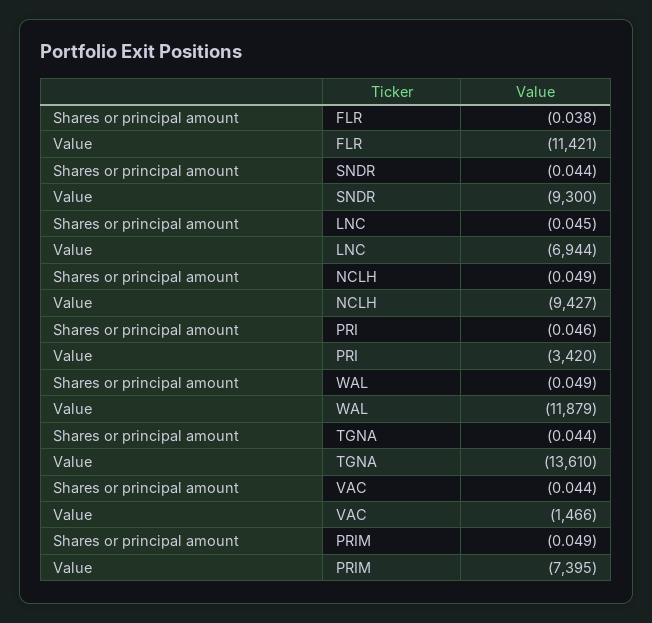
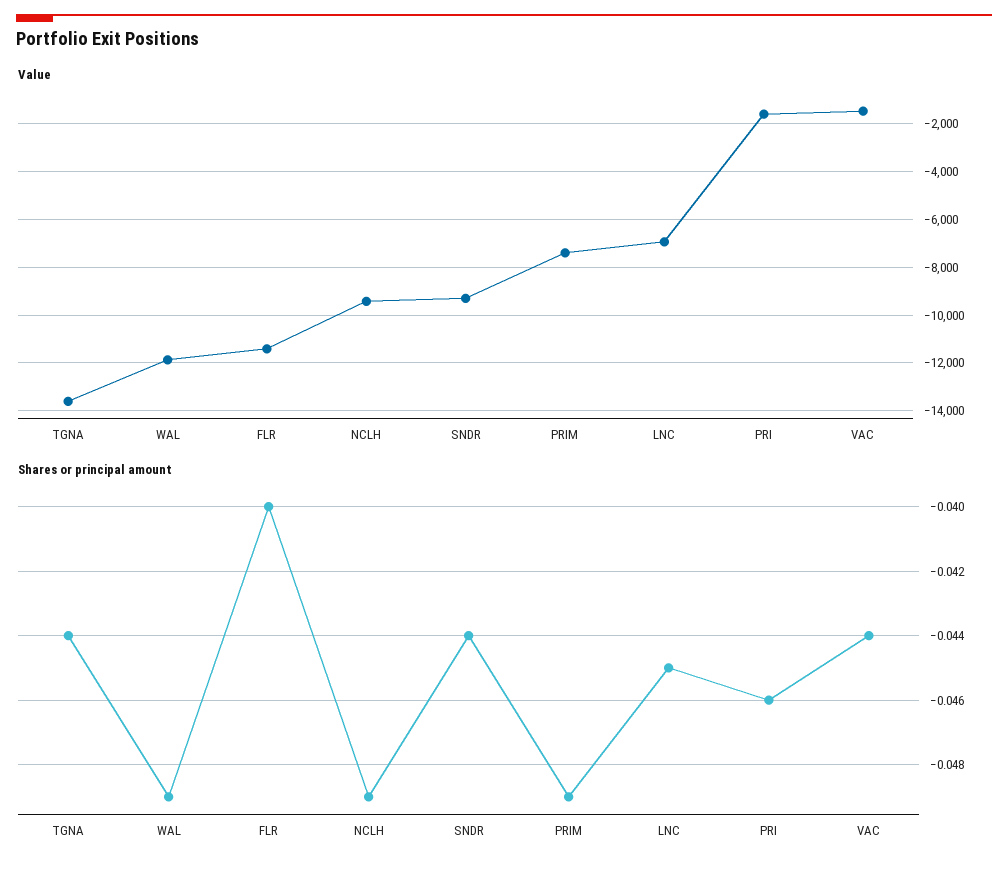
Shares or principal amount, FLR: -0.038 -> -0.04
Value, PRI: -3420 -> -1500

